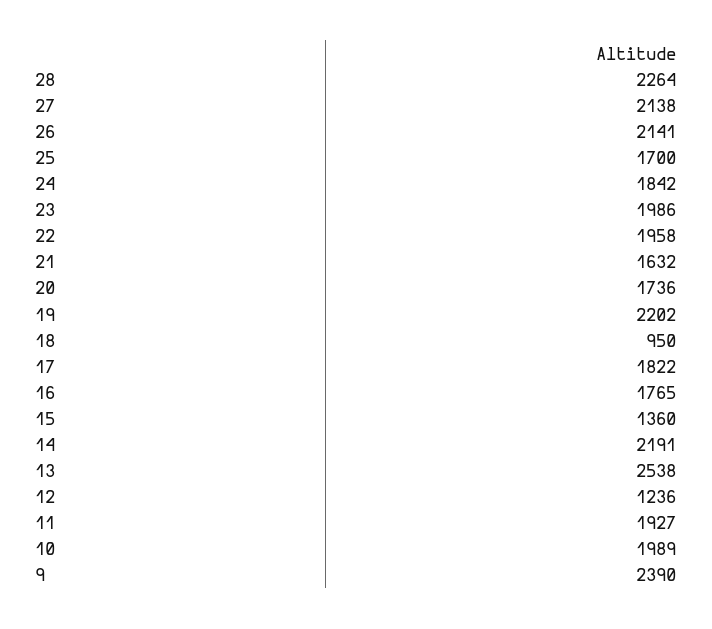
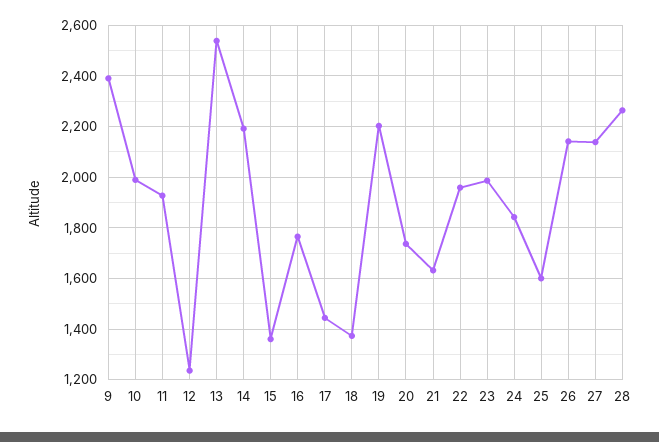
25: 1700 -> 1600
18: 950 -> 1375
17: 1822 -> 1450

